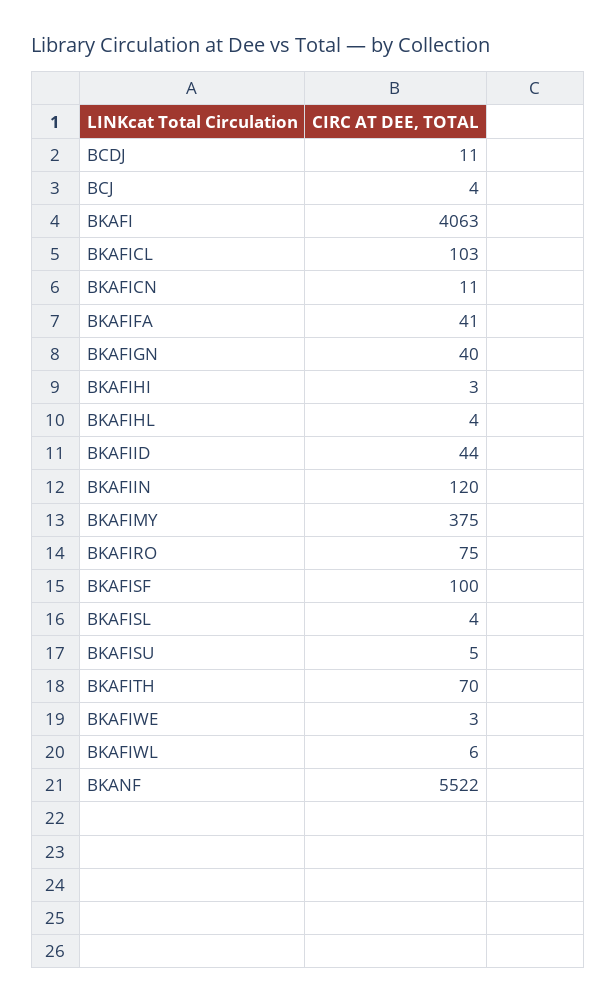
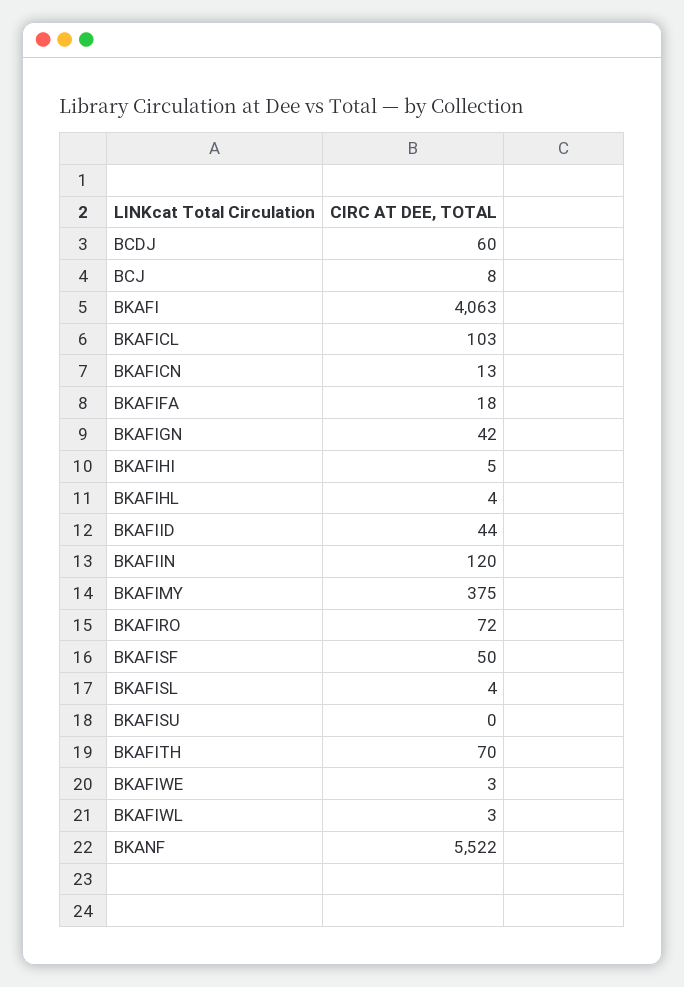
BCDJ: 11 -> 60
BCJ: 4 -> 8
BKAFICN: 11 -> 13
BKAFIFA: 41 -> 18
BKAFIGN: 40 -> 42
BKAFIHI: 3 -> 5
BKAFIRO: 75 -> 72
BKAFISF: 100 -> 50
BKAFISU: 5 -> 0
BKAFIWL: 6 -> 3

